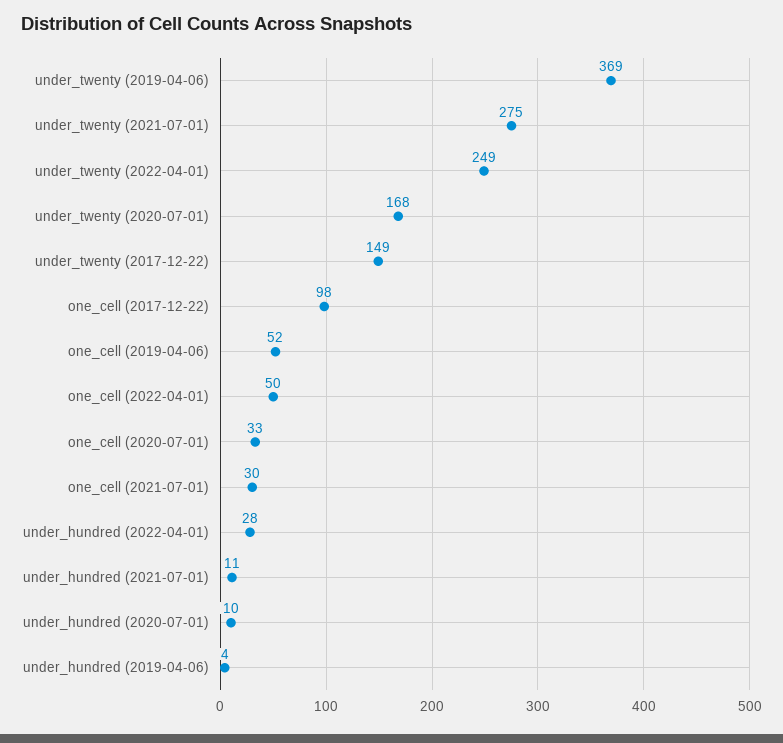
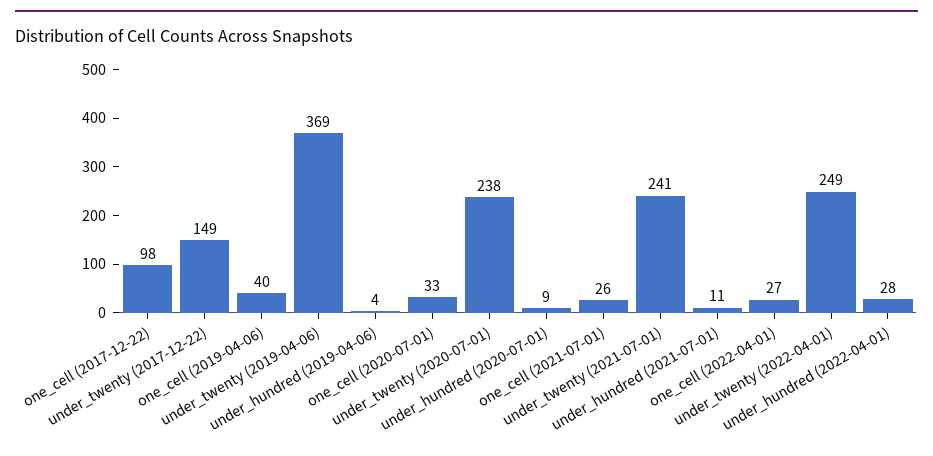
under_twenty (2021-07-01): 275 -> 241
under_twenty (2020-07-01): 168 -> 238
one_cell (2019-04-06): 52 -> 40
one_cell (2022-04-01): 50 -> 27
one_cell (2021-07-01): 30 -> 26
under_hundred (2020-07-01): 10 -> 9

